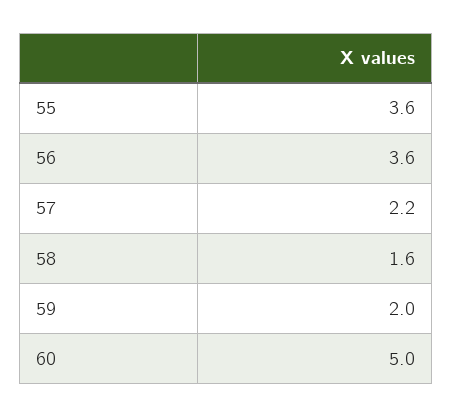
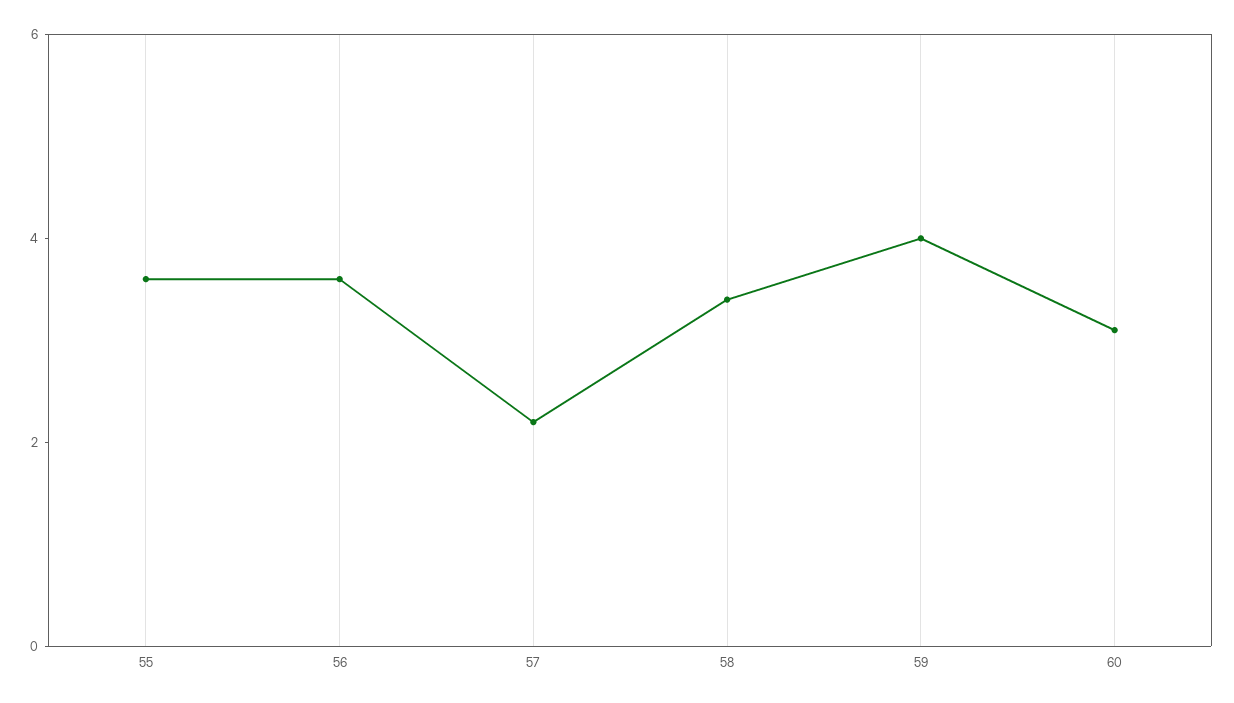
58: 1.6 -> 3.5
59: 2 -> 4
60: 5 -> 3

